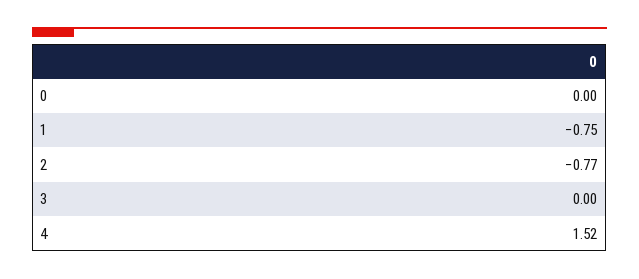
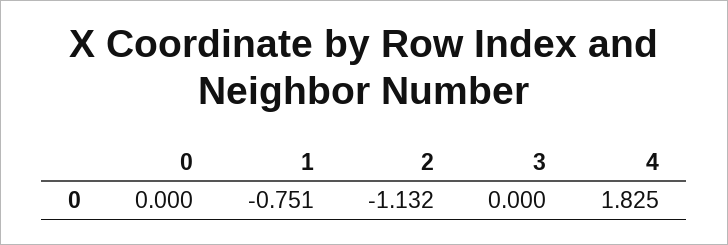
2: -0.77 -> -1.132
4: 1.52 -> 1.825

